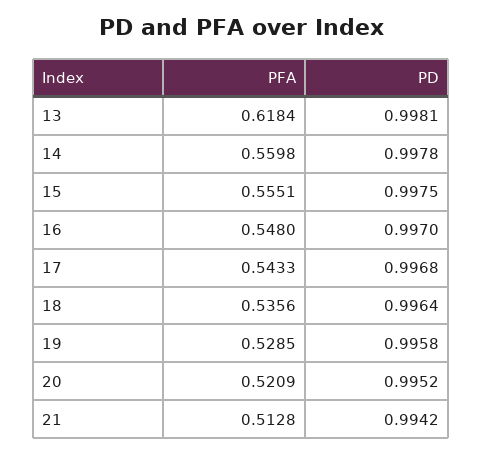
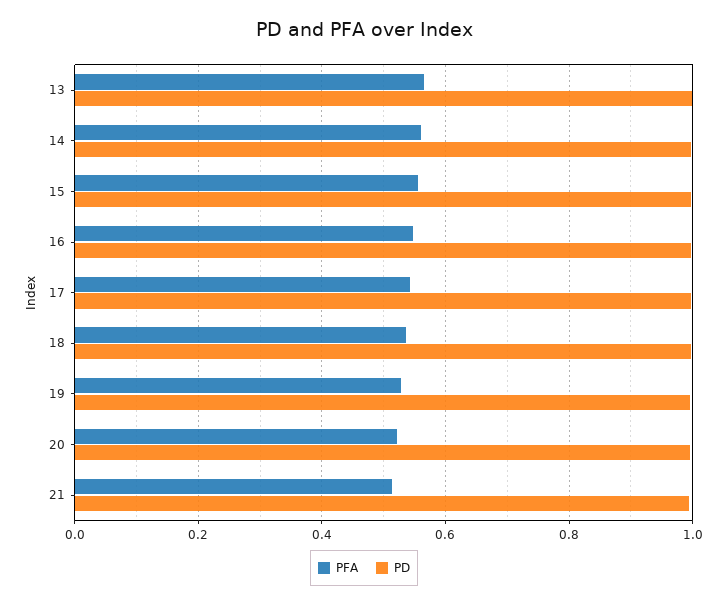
PFA, 13: 0.6184 -> 0.56

